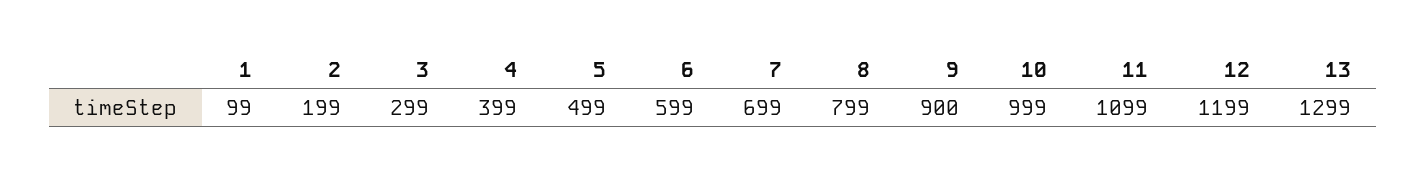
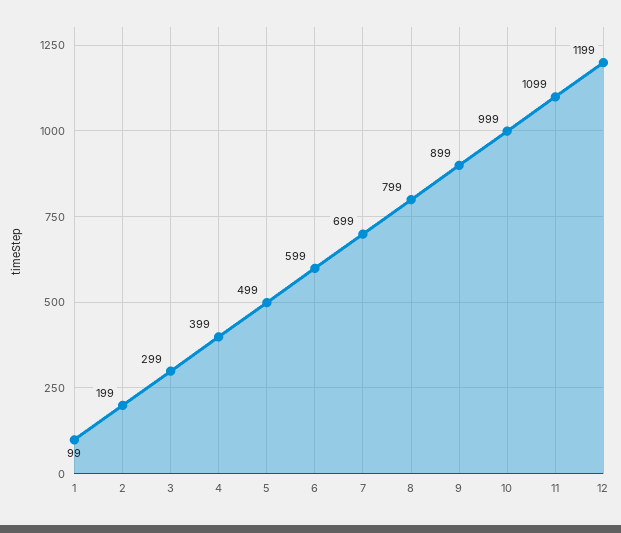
9: 900 -> 899
13: 1299 -> none

